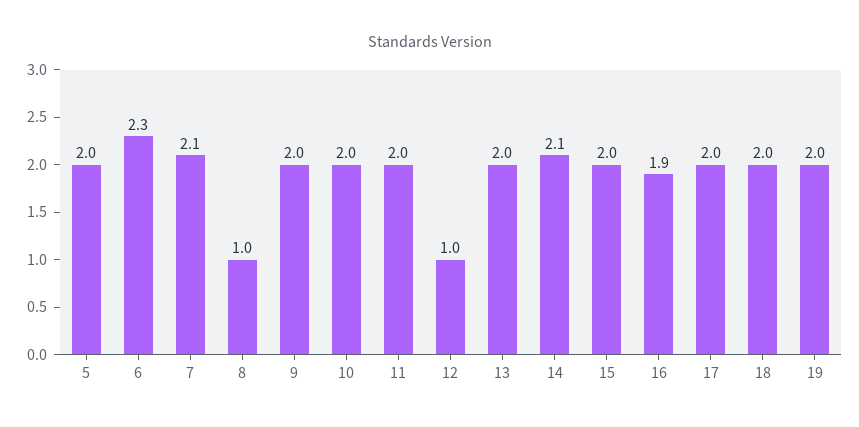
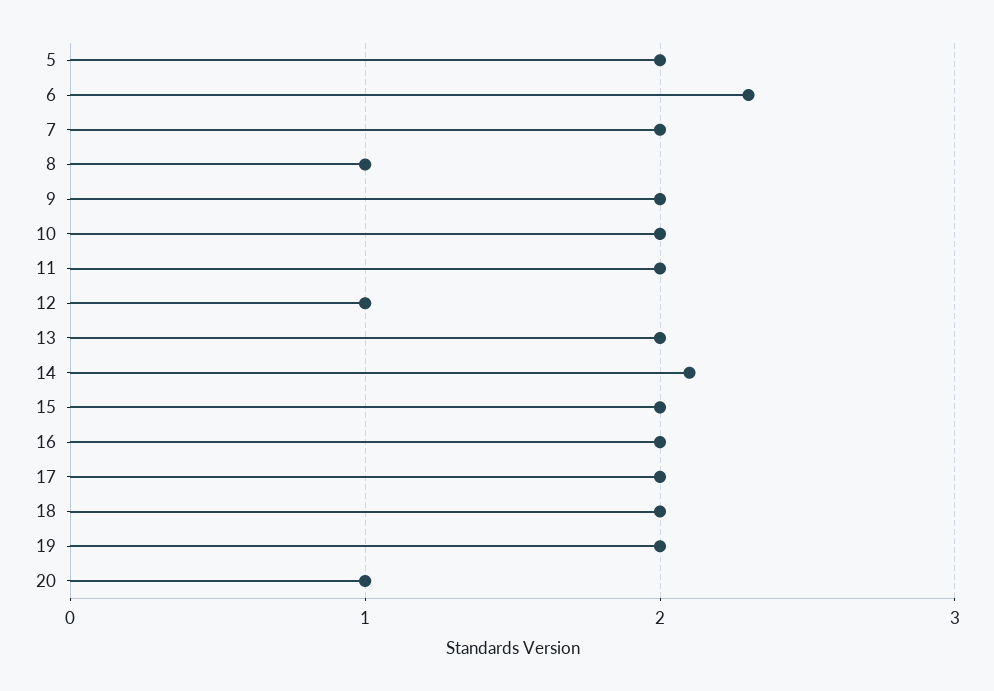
7: 2.1 -> 2
16: 1.9 -> 2
20: none -> 1

